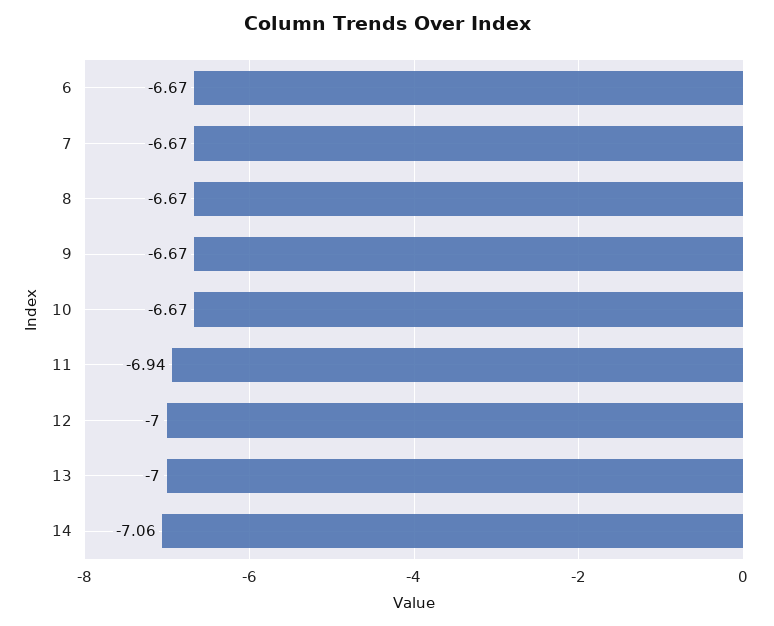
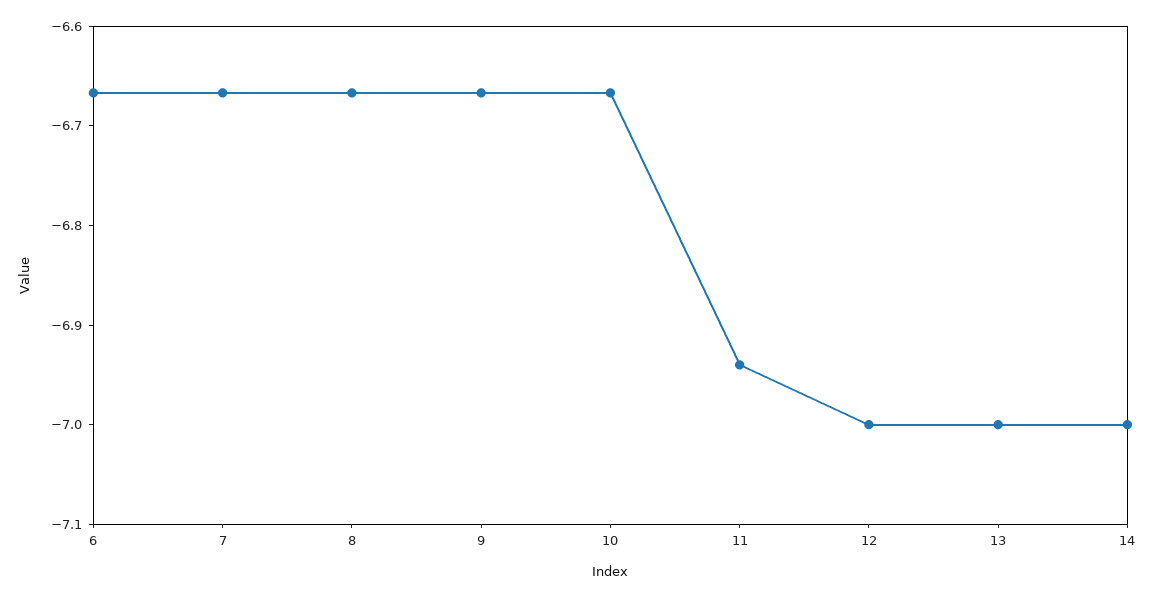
14: -7.06 -> -7

